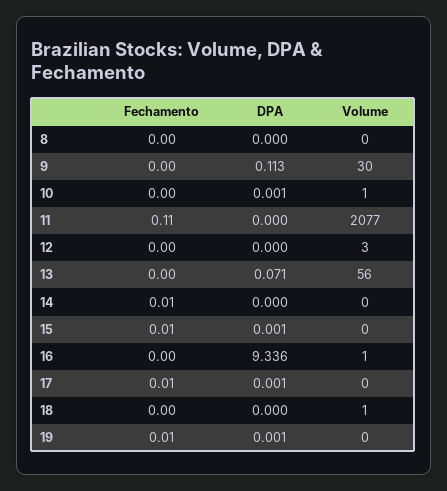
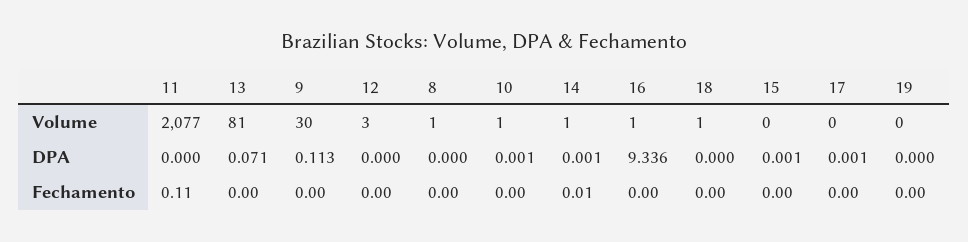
Volume, 8: 0 -> 1
Volume, 13: 56 -> 81
DPA, 14: 0 -> 0.001
Volume, 14: 0 -> 1
Fechamento, 15: 0.01 -> 0
Fechamento, 17: 0.01 -> 0
Fechamento, 19: 0.01 -> 0
DPA, 19: 0.001 -> 0

